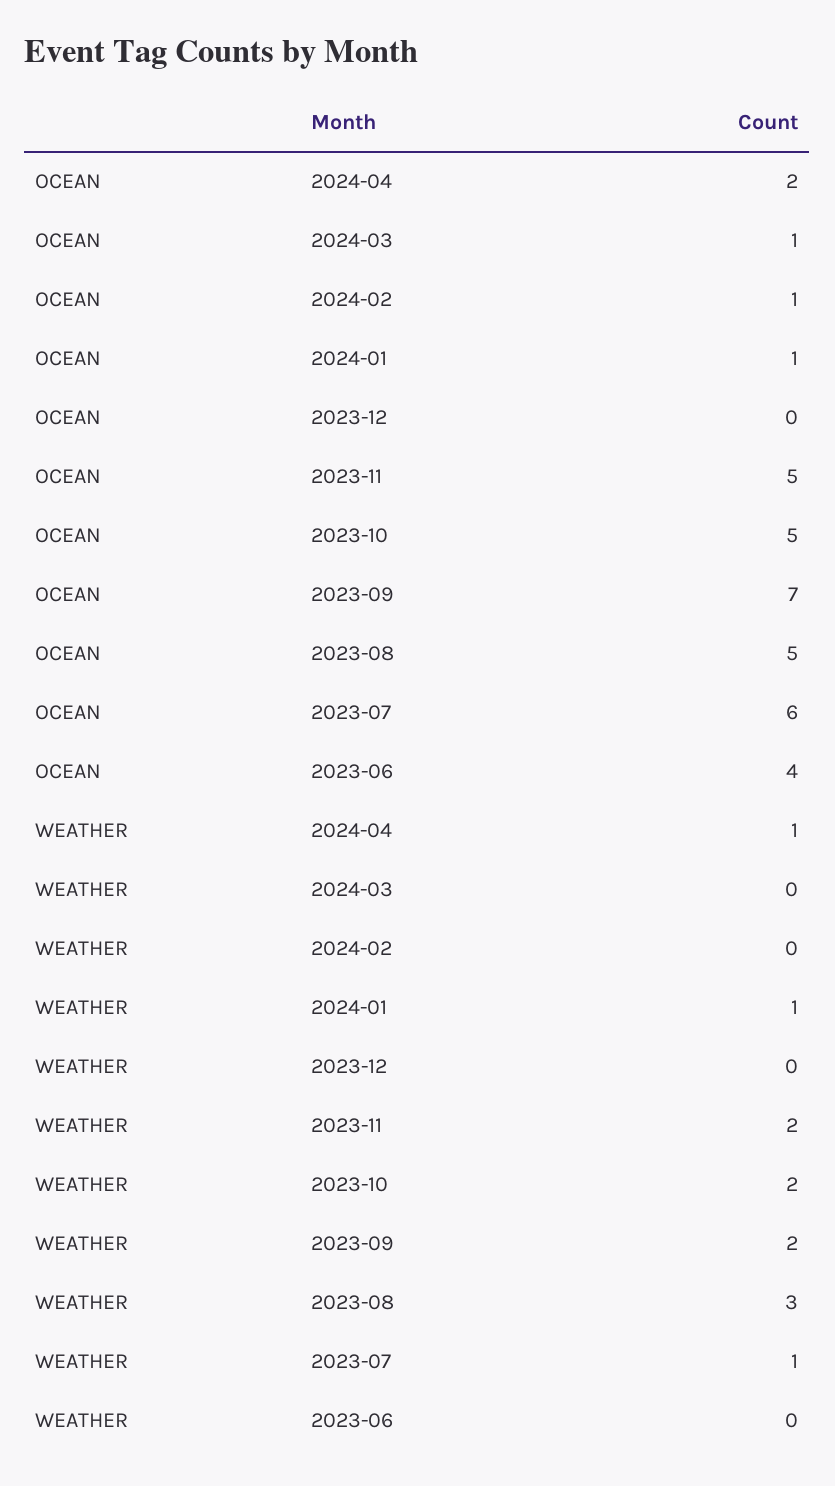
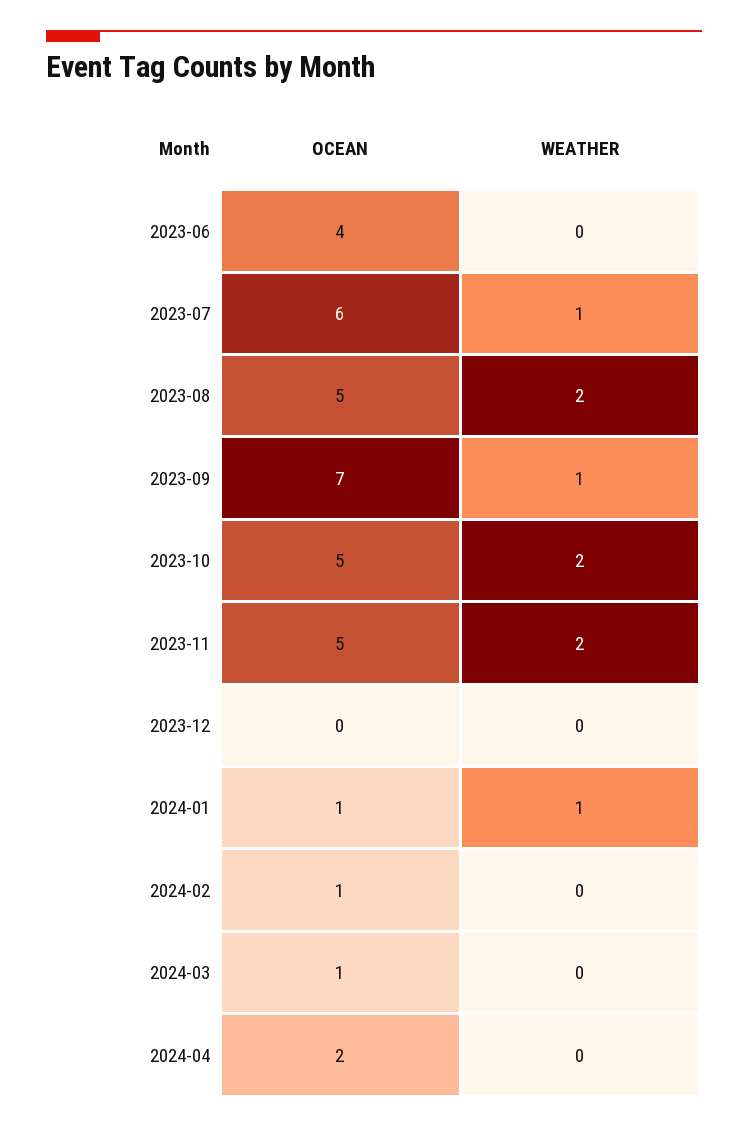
WEATHER, 2024-04: 1 -> 0
WEATHER, 2023-09: 2 -> 1
WEATHER, 2023-08: 3 -> 2

